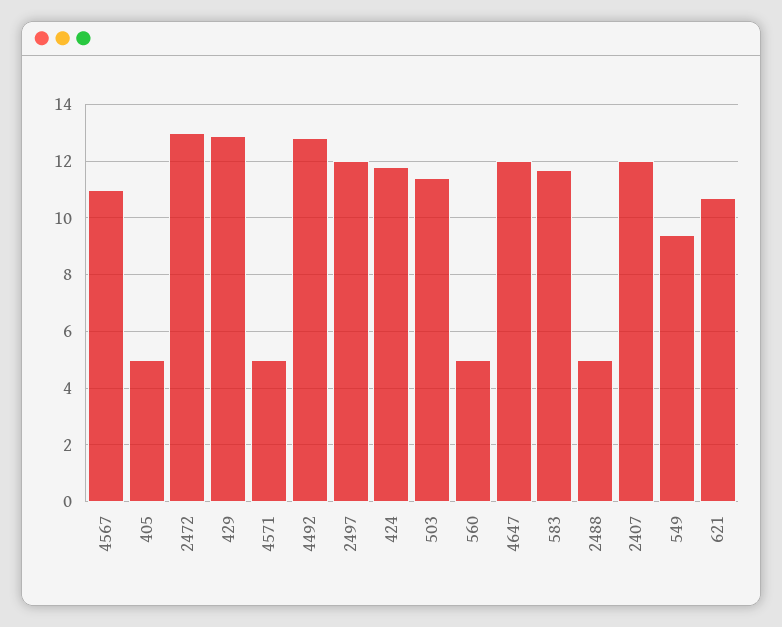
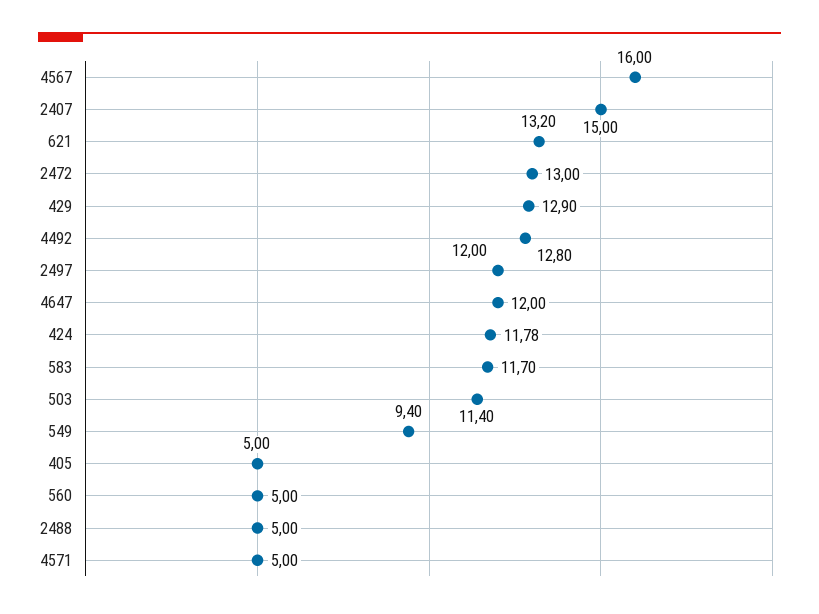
4567: 11 -> 16
2407: 12 -> 15
621: 10.75 -> 13.2

